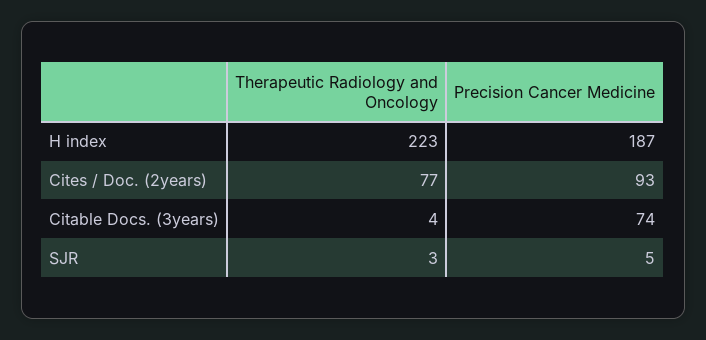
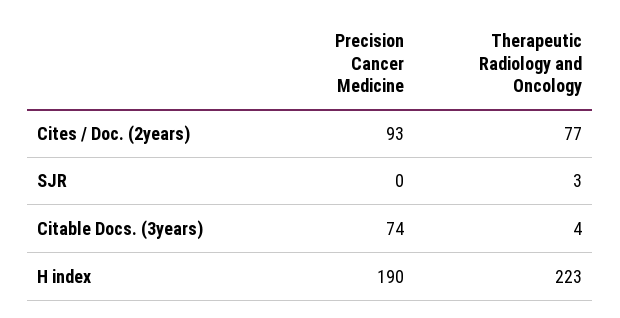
Precision Cancer Medicine, H index: 187 -> 190
Precision Cancer Medicine, SJR: 5 -> 0

